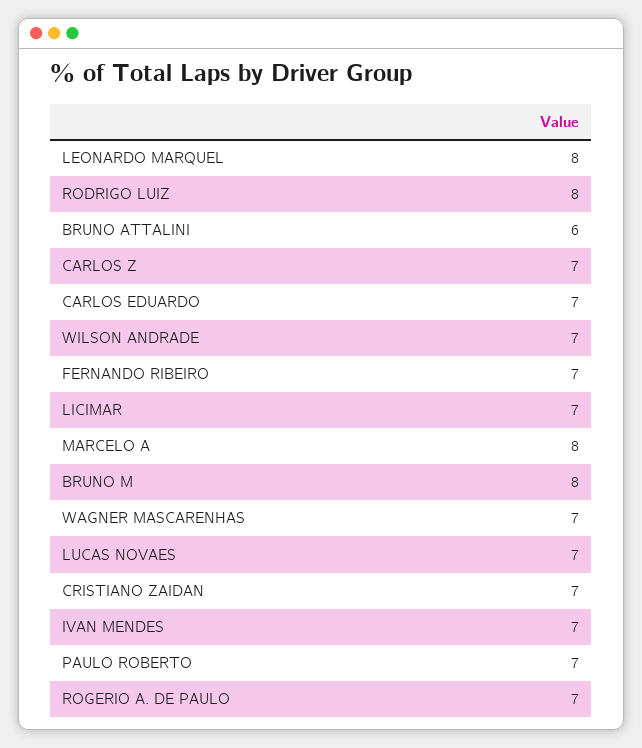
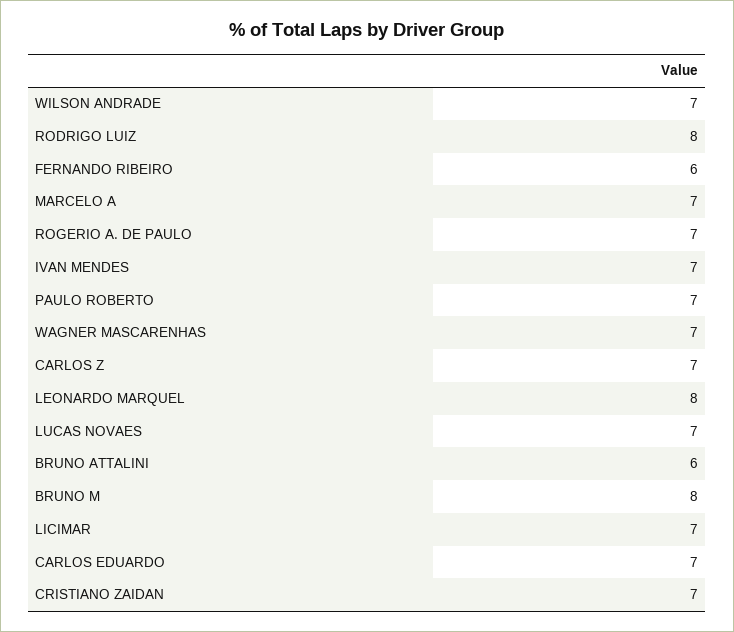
FERNANDO RIBEIRO: 7 -> 6
MARCELO A: 8 -> 7

